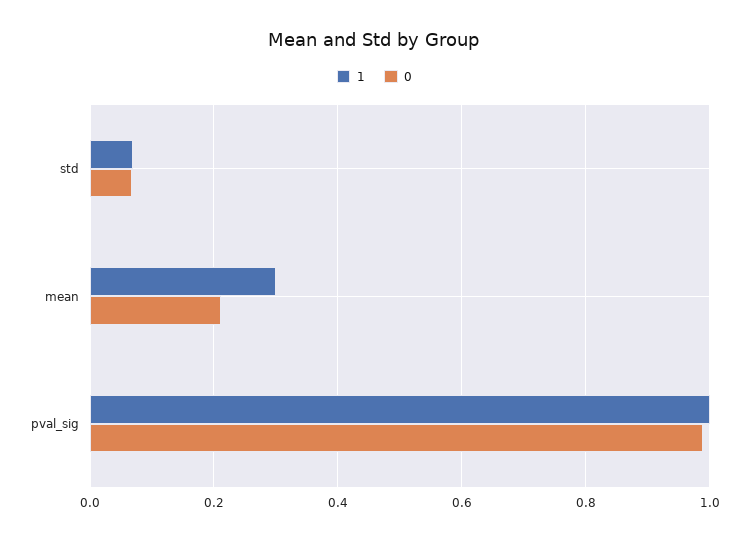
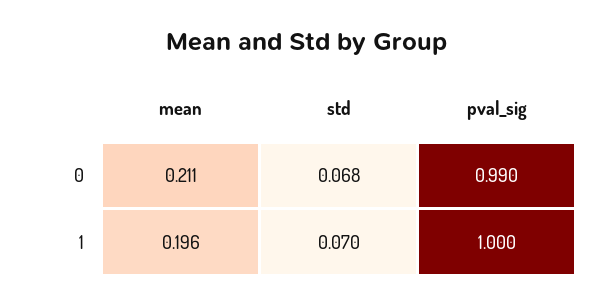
1, mean: 0.3 -> 0.196

